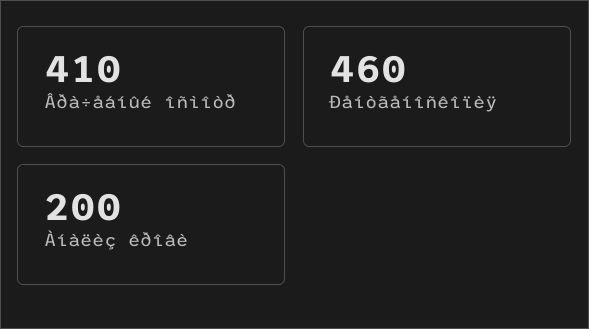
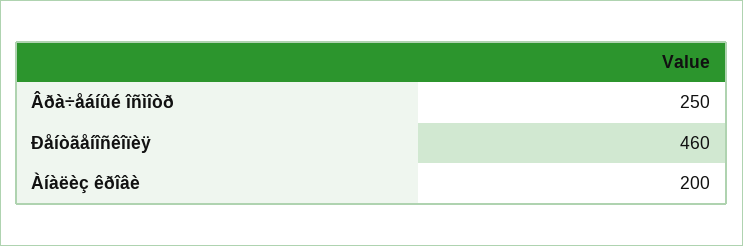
Âðà÷åáíûé îñìîòð: 410 -> 250

